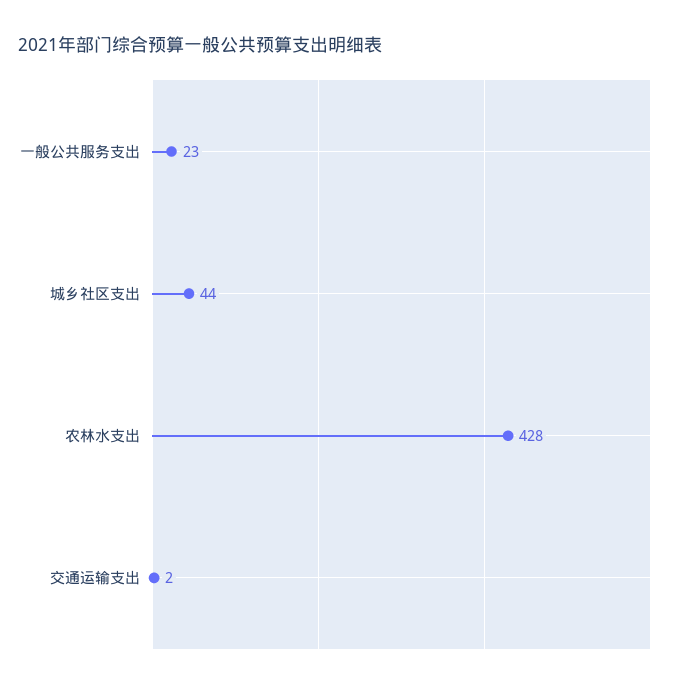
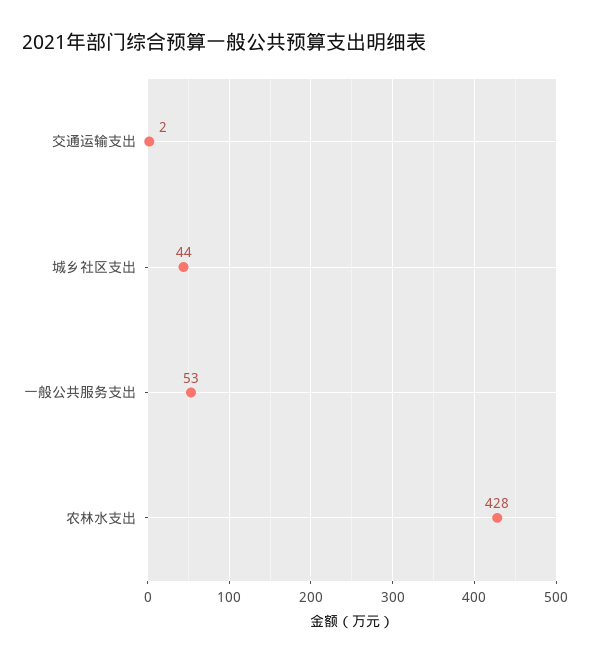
一般公共服务支出: 23 -> 53

